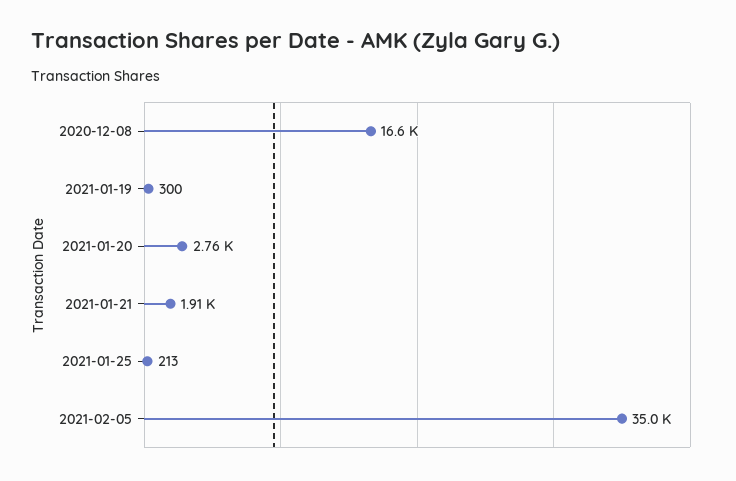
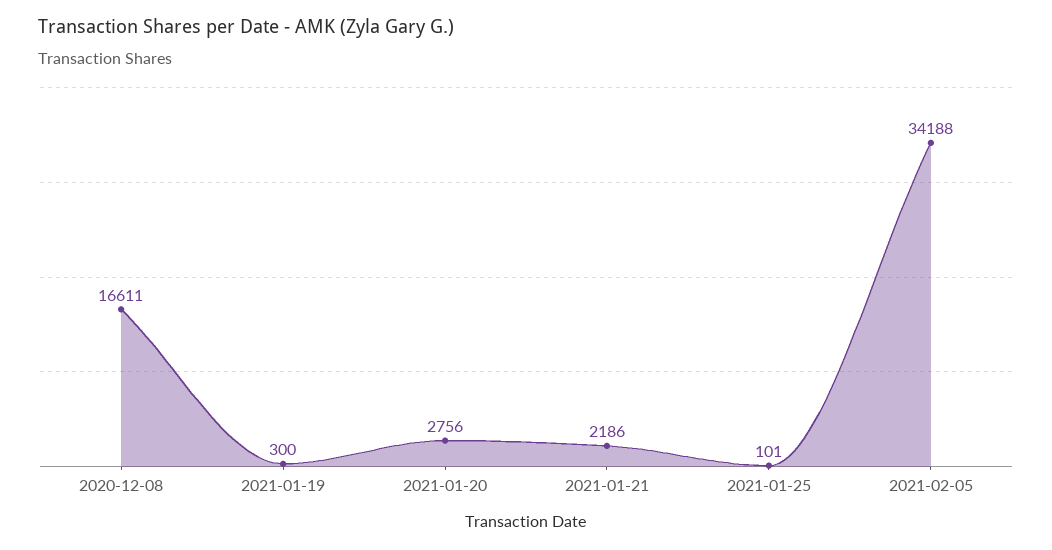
2021-01-21: 1910 -> 2186
2021-01-25: 213 -> 101
2021-02-05: 35000 -> 34188

